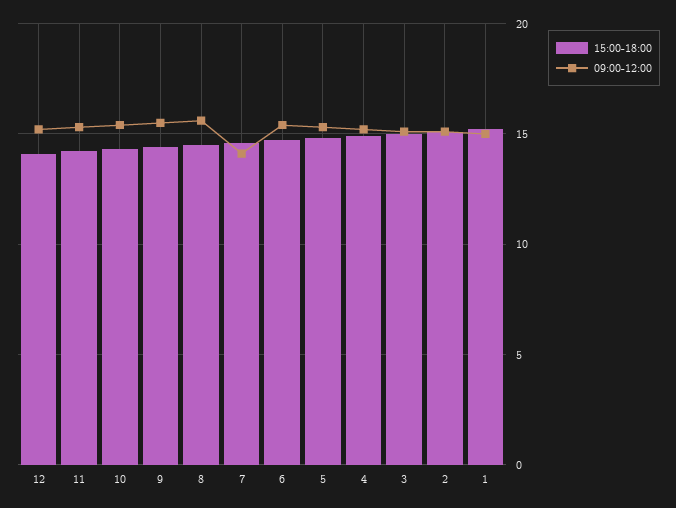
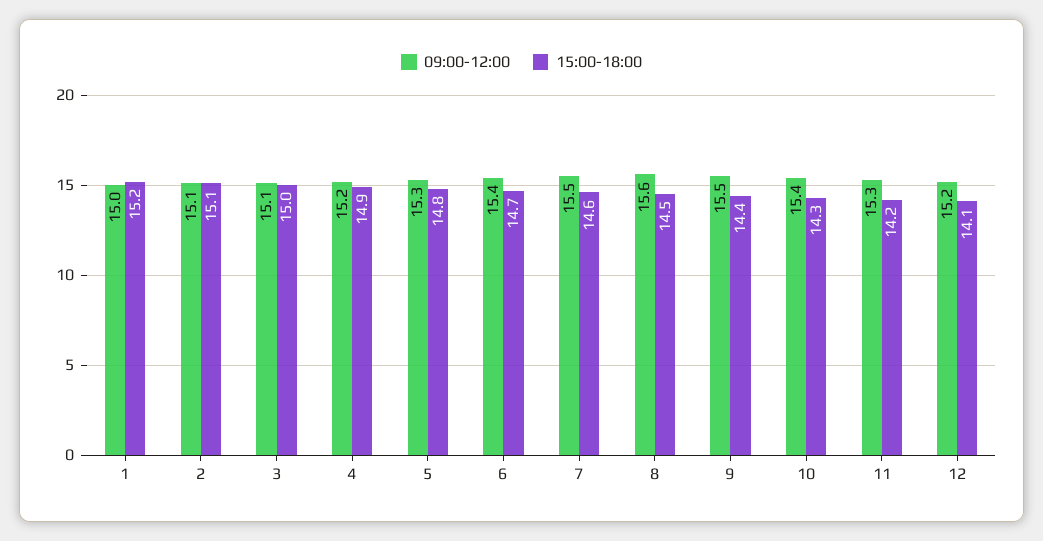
09:00-12:00, 7: 14 -> 15.5

